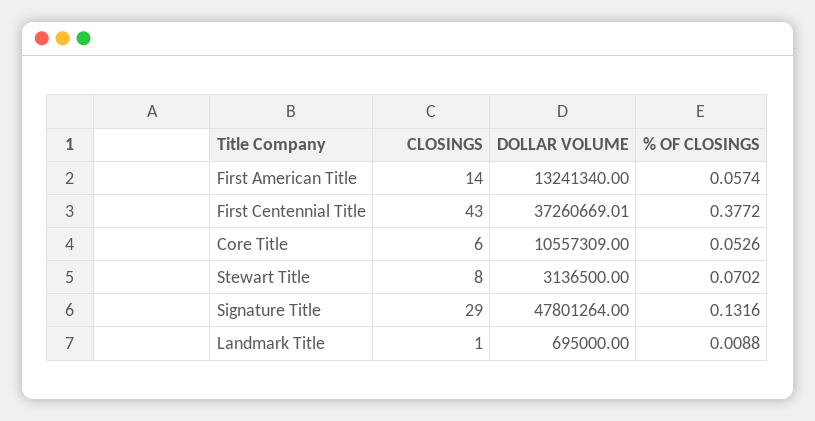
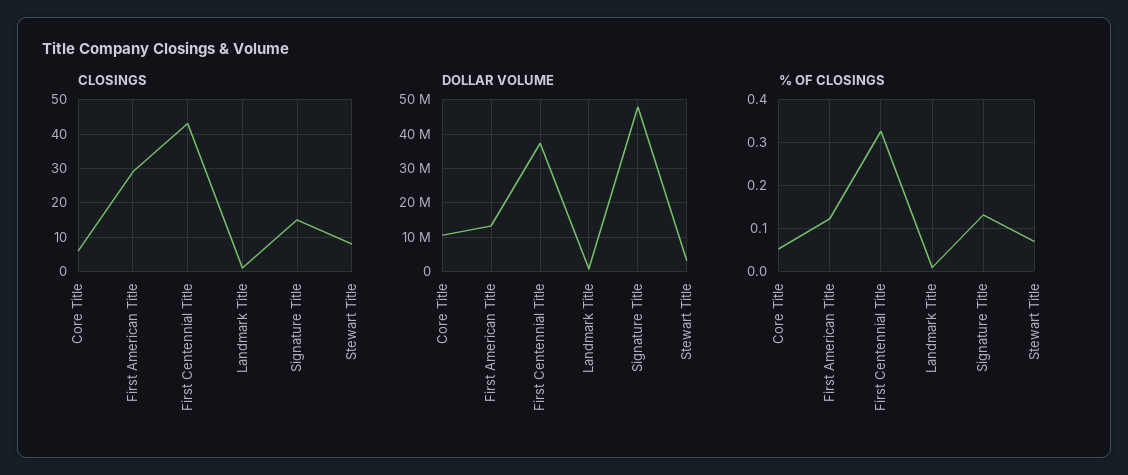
CLOSINGS, First American Title: 14 -> 30
% OF CLOSINGS, First American Title: 0.0574 -> 0.12
% OF CLOSINGS, First Centennial Title: 0.3772 -> 0.32
CLOSINGS, Signature Title: 29 -> 15

